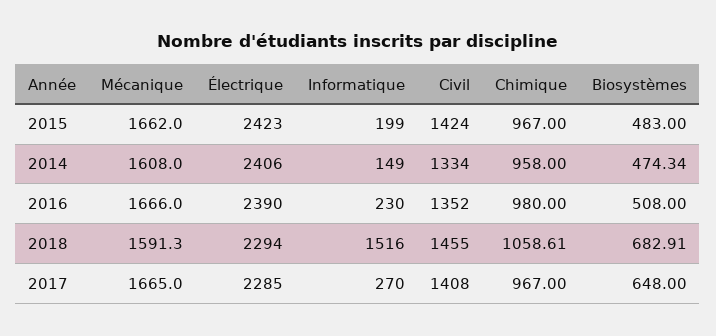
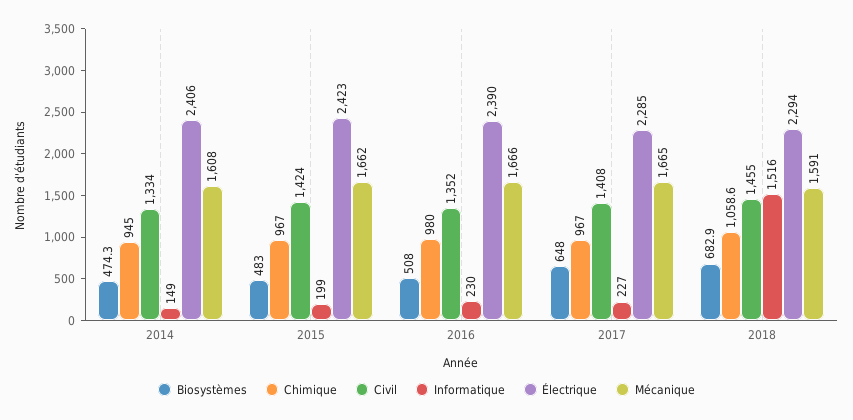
Chimique, 2014: 958 -> 945
Informatique, 2017: 270 -> 227

